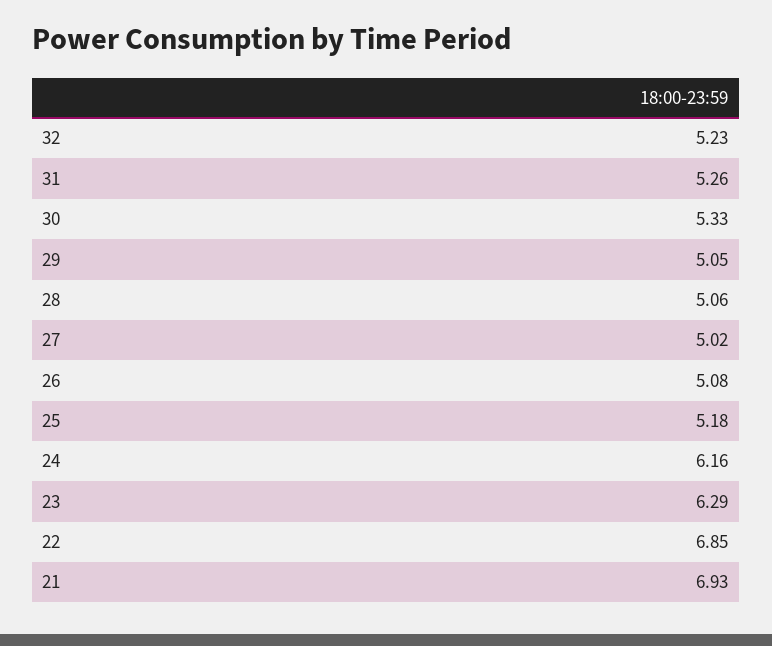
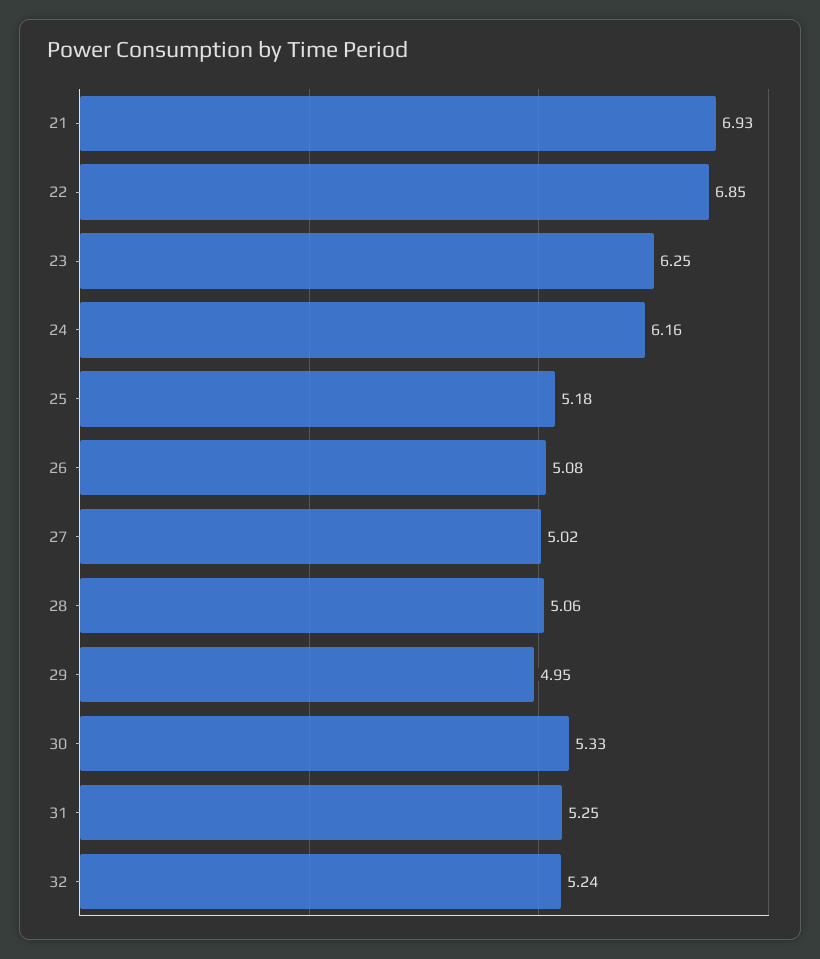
32: 5.23 -> 5.24
31: 5.26 -> 5.25
29: 5.05 -> 4.95
23: 6.29 -> 6.25

